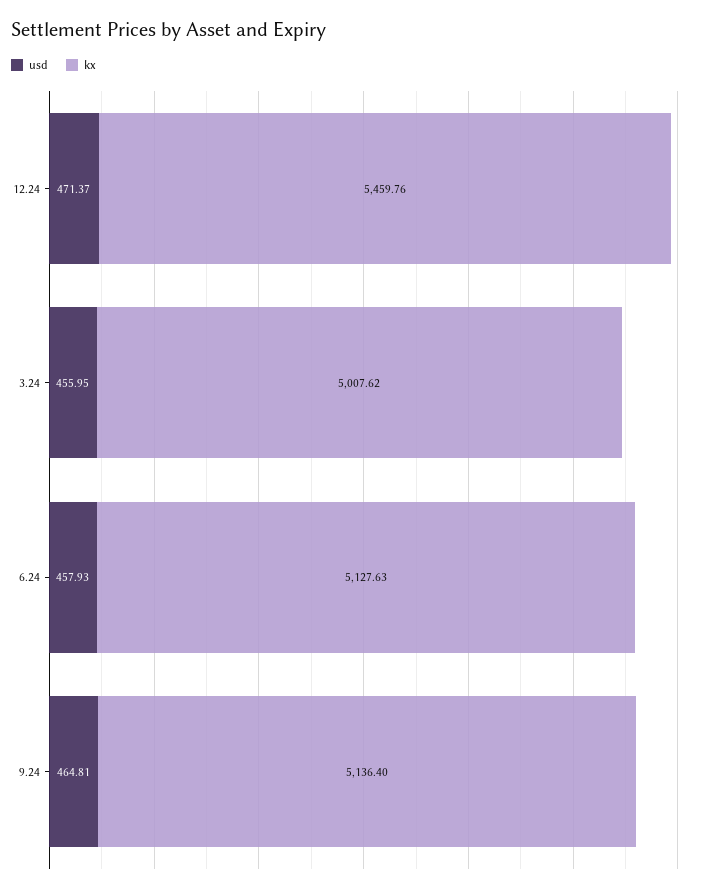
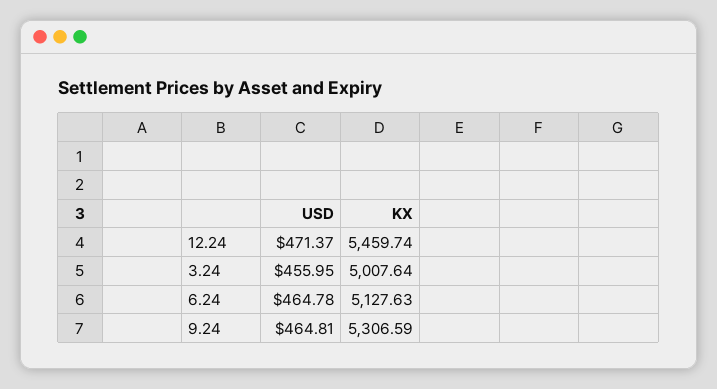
kx, 12.24: 5459.76 -> 5459.74
kx, 3.24: 5007.62 -> 5007.64
usd, 6.24: 457.93 -> 464.78
kx, 9.24: 5136.4 -> 5306.59

